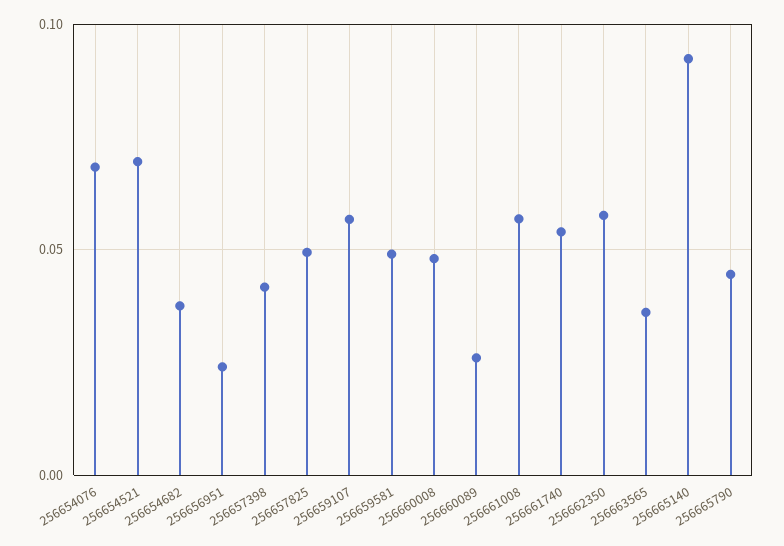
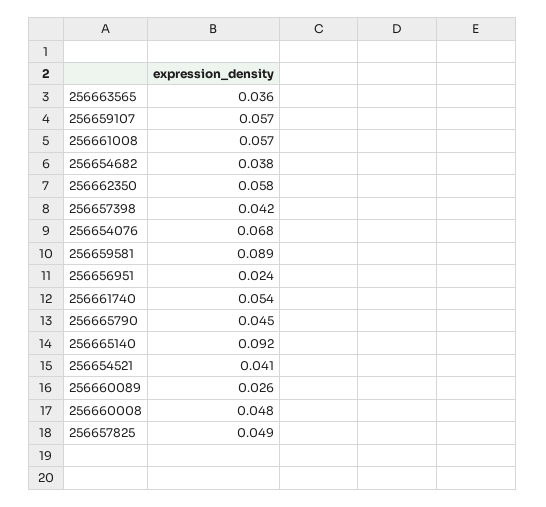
256654521: 0.07 -> 0.041
256659581: 0.05 -> 0.089

